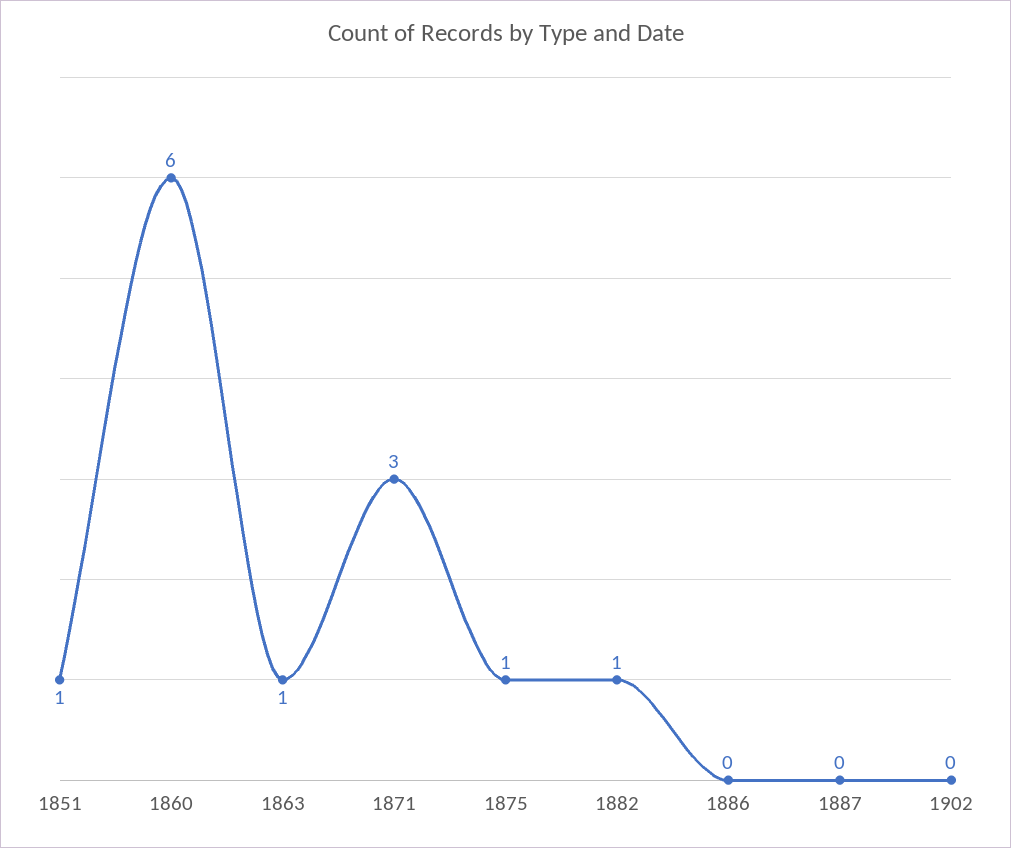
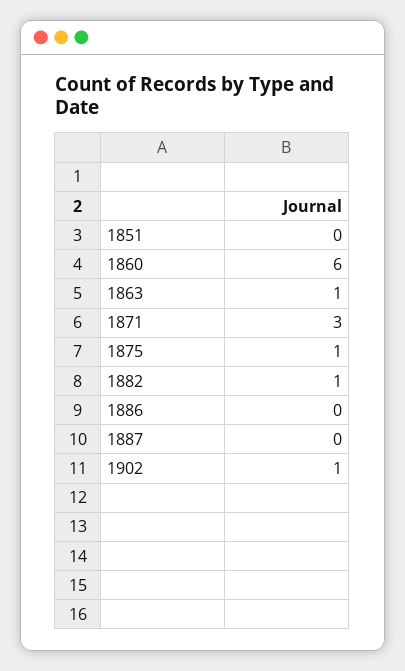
1851: 1 -> 0
1902: 0 -> 1

